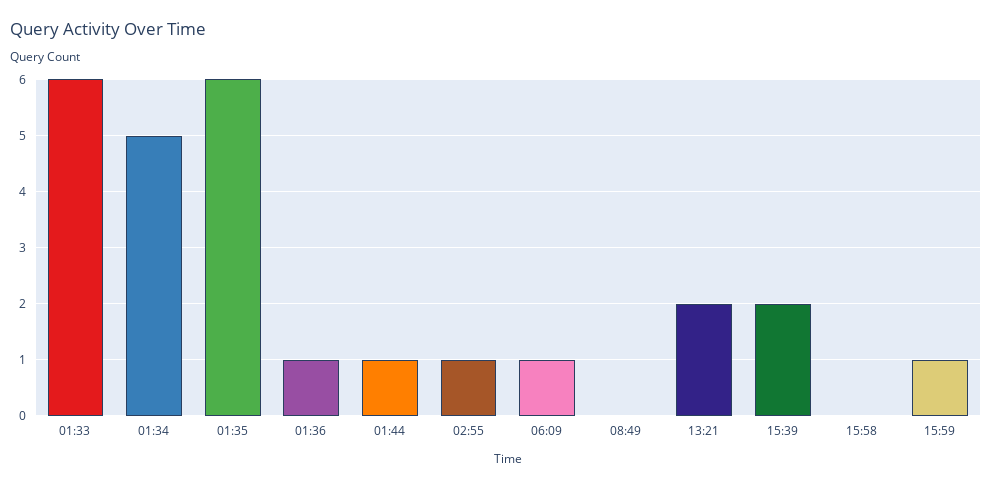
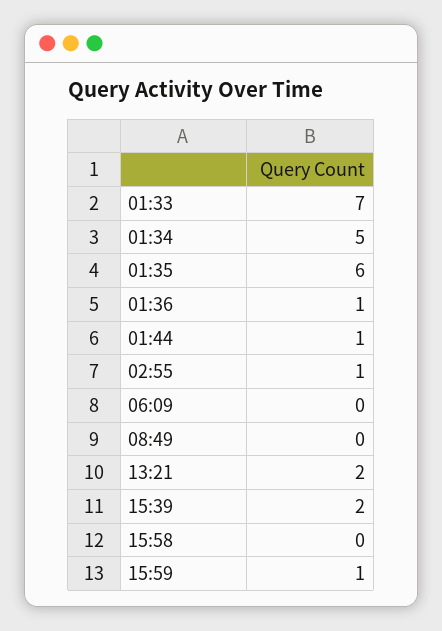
01:33: 6 -> 7
06:09: 1 -> 0

